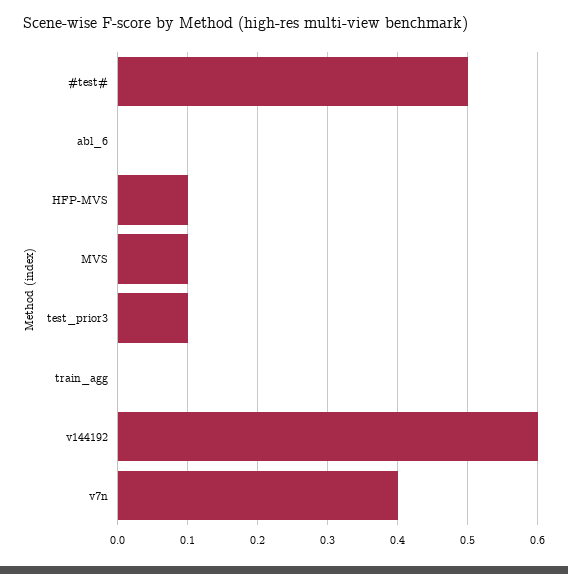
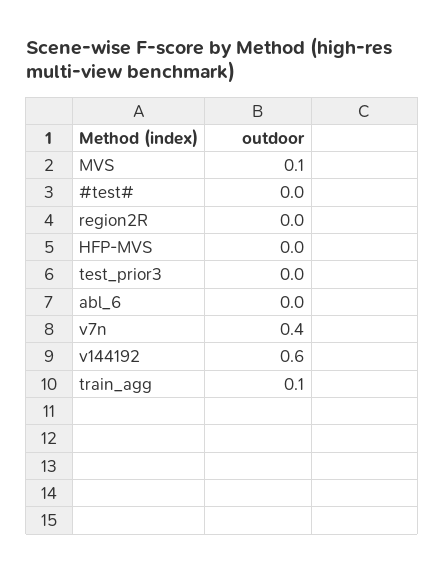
#test#: 0.5 -> 0
HFP-MVS: 0.1 -> 0
test_prior3: 0.1 -> 0
train_agg: 0 -> 0.1
region2R: none -> 0

